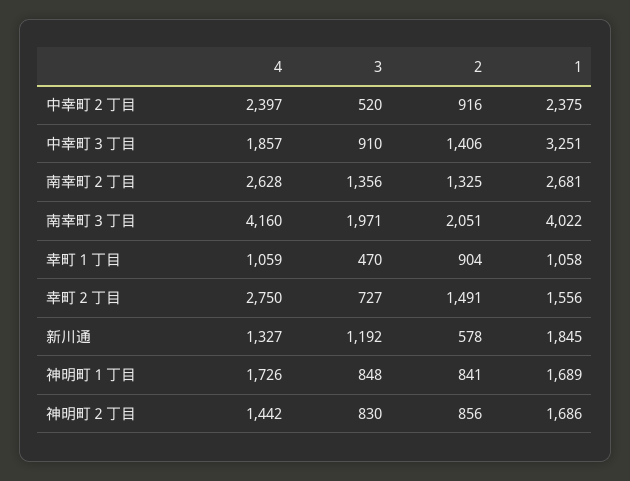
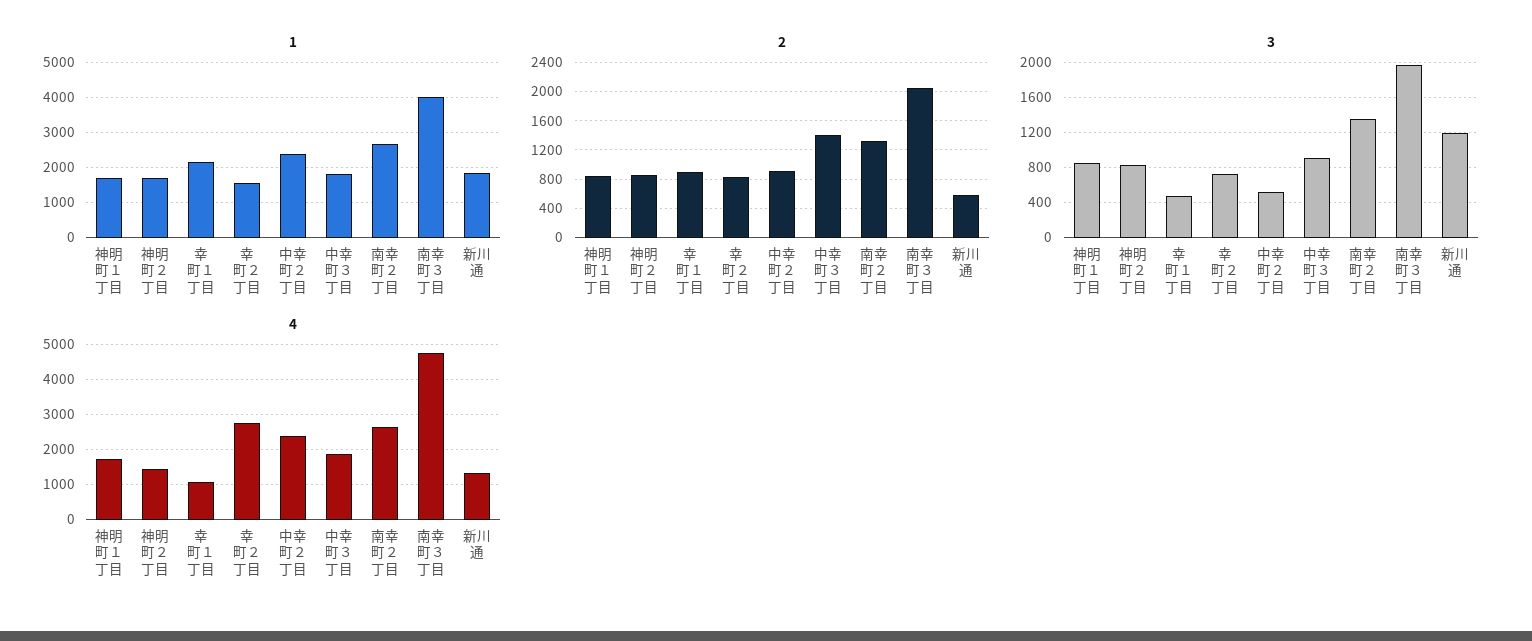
1, 中幸町３丁目: 3251 -> 1800
4, 南幸町３丁目: 4160 -> 4800
1, 幸町１丁目: 1058 -> 2200
2, 幸町２丁目: 1491 -> 800

